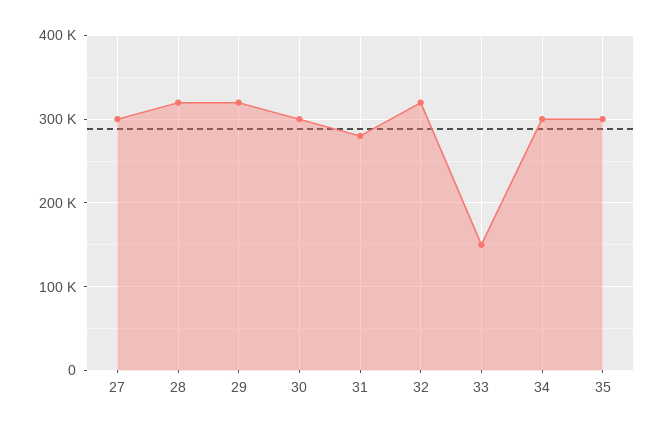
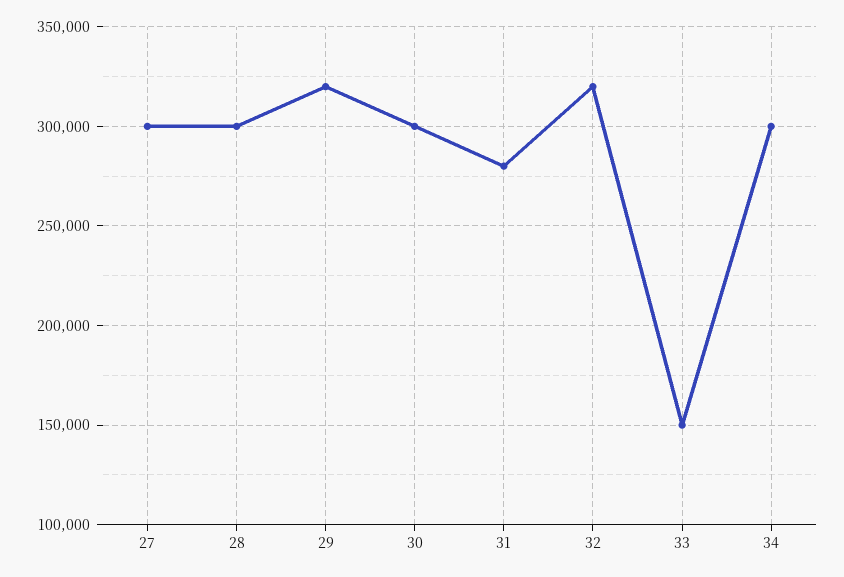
28: 320000 -> 300000
35: 300000 -> none

